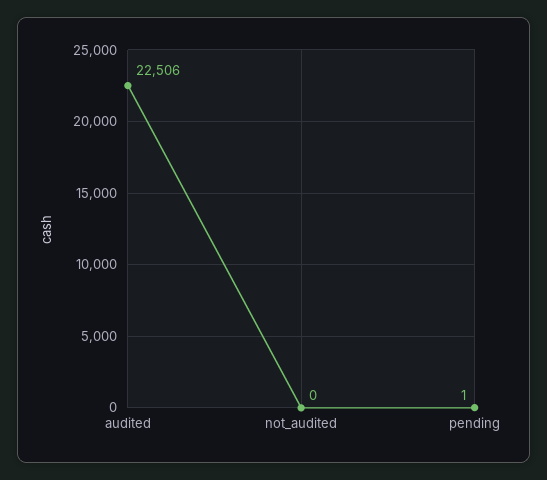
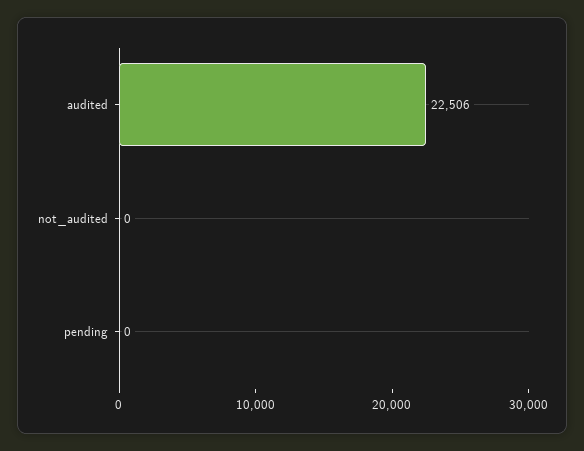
pending: 1 -> 0

